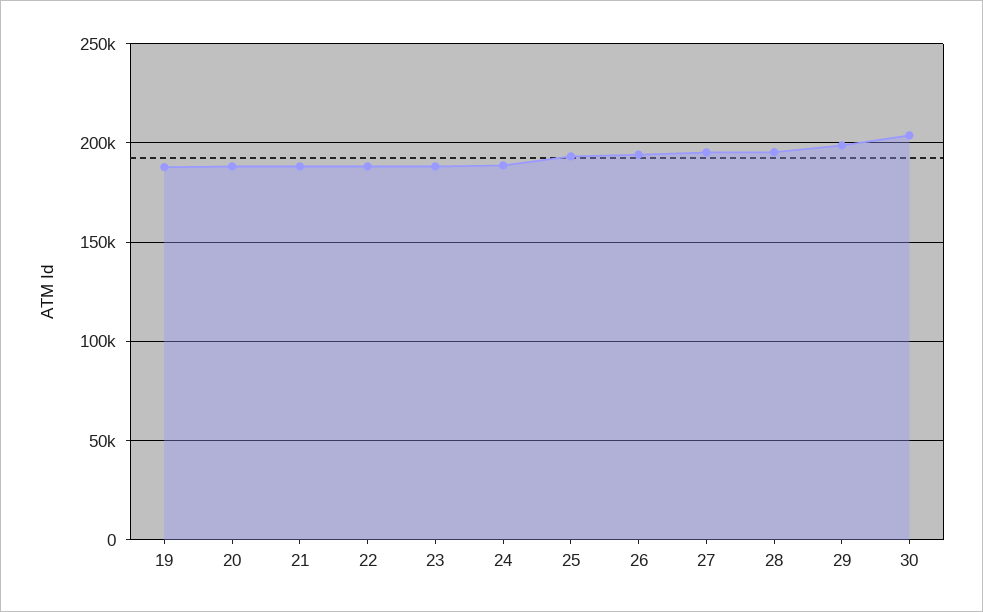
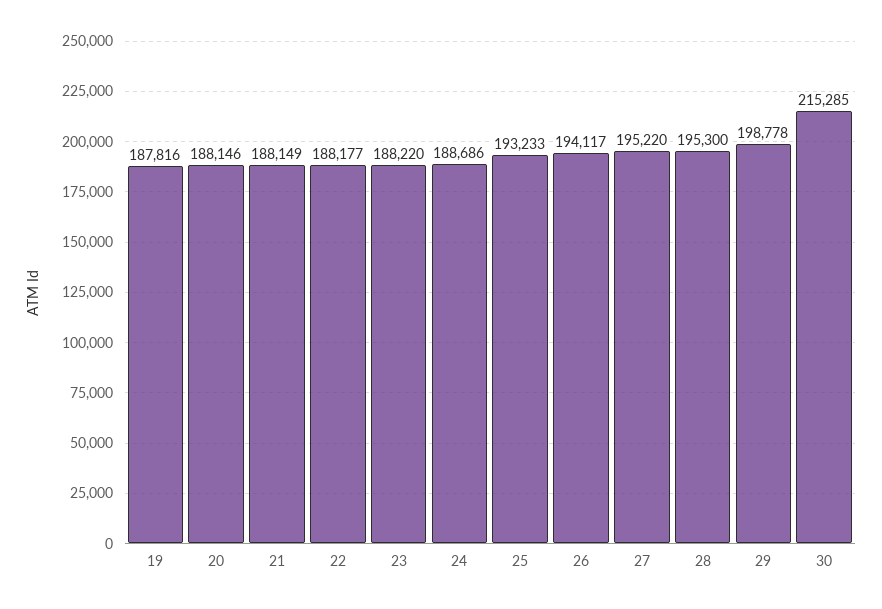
30: 205000 -> 215285

